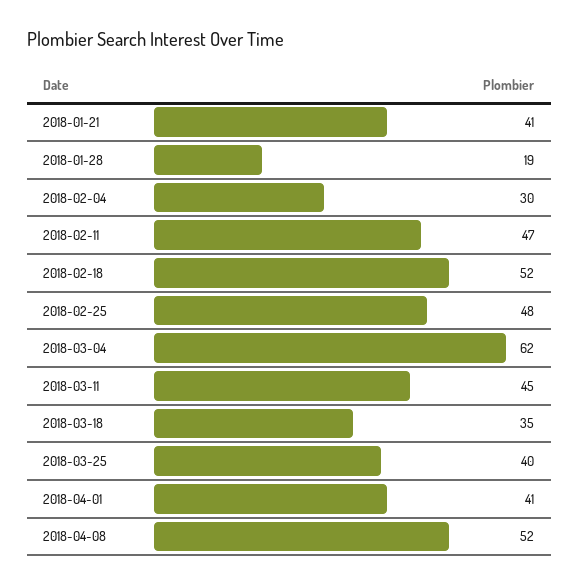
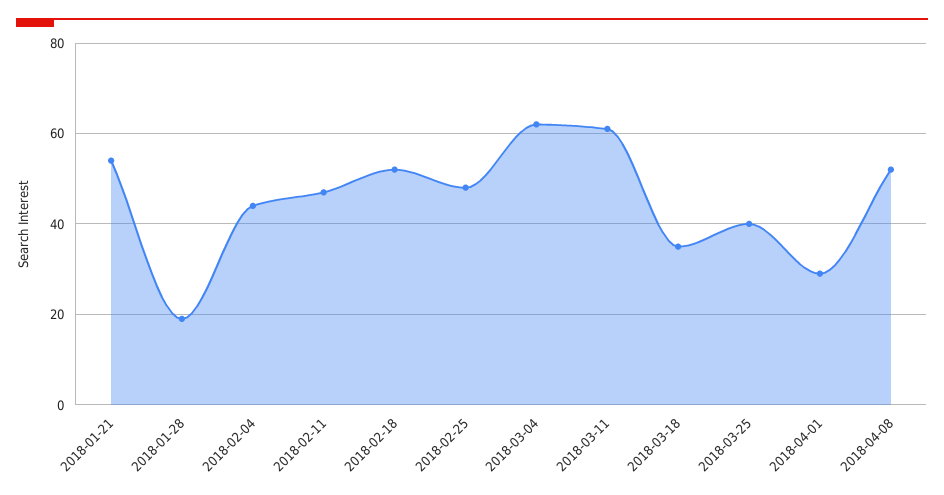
2018-01-21: 41 -> 55
2018-02-04: 30 -> 45
2018-03-11: 45 -> 60
2018-04-01: 41 -> 30

